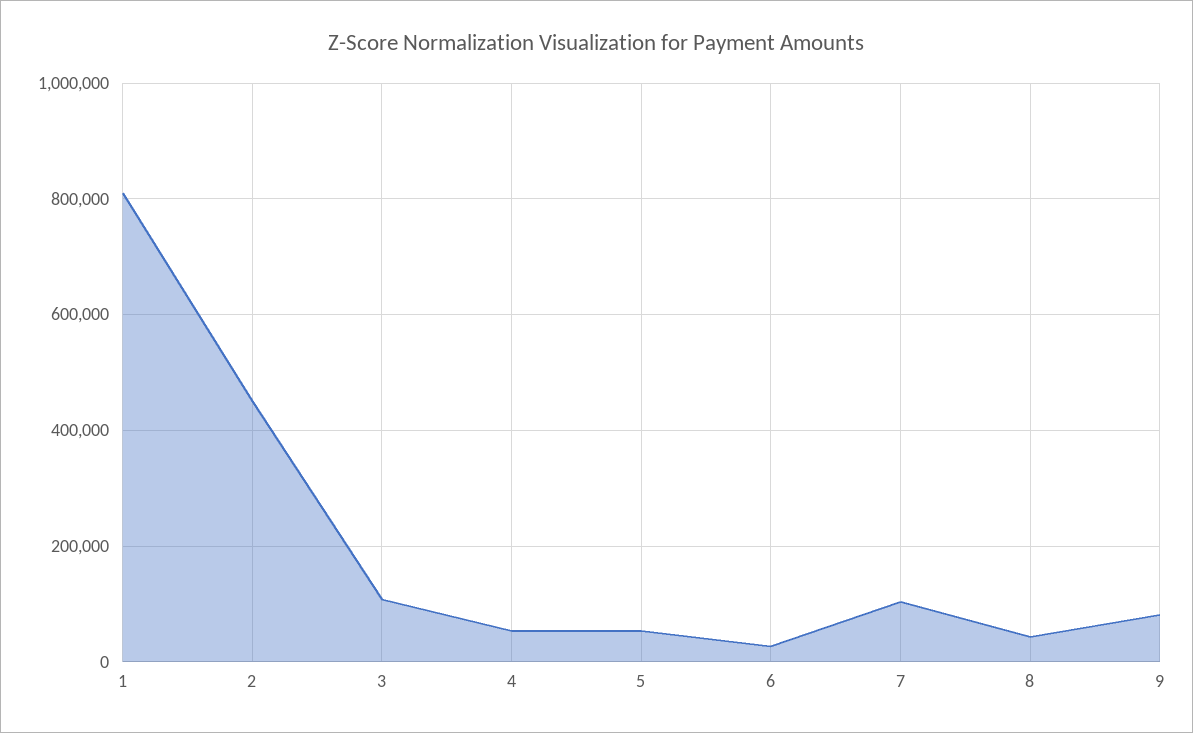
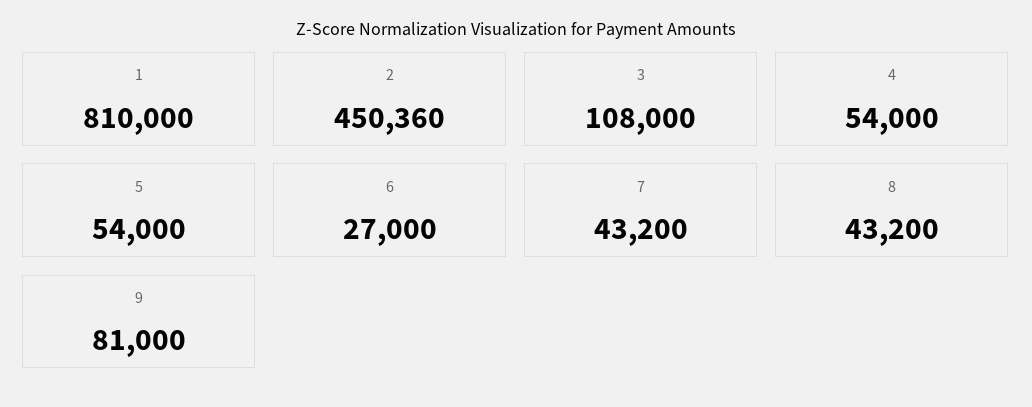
7: 100000 -> 43200

